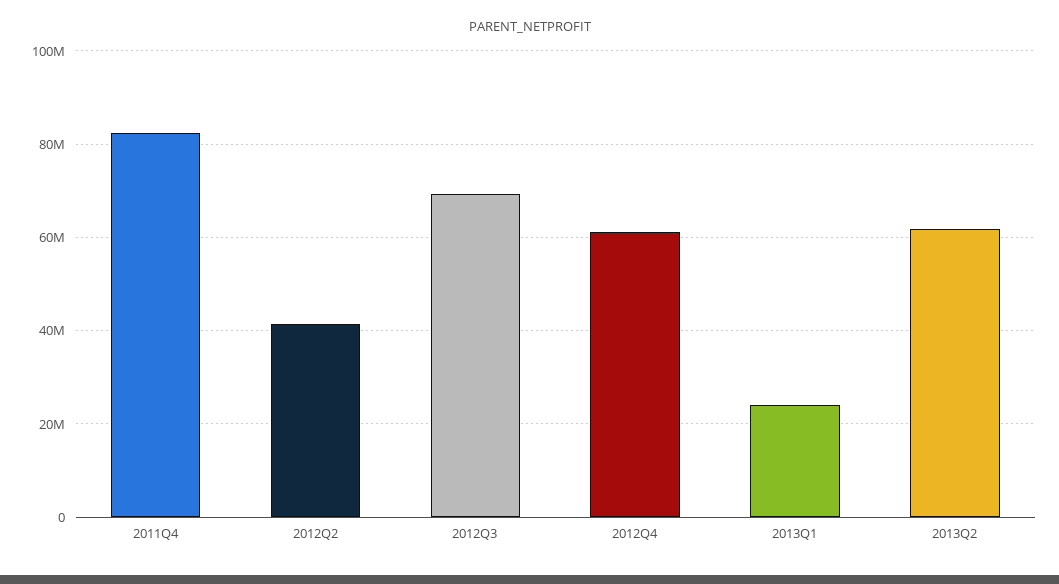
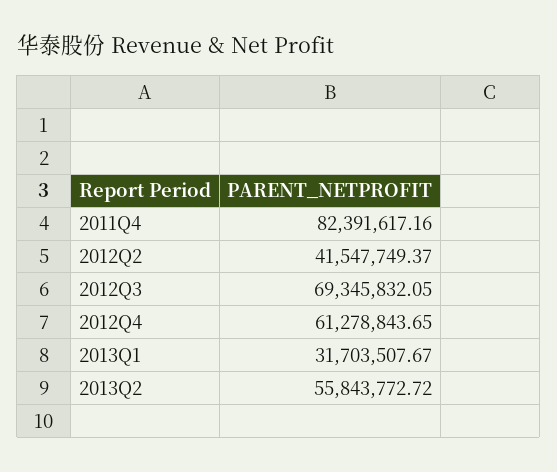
2013Q1: 24000000 -> 31703507.67
2013Q2: 62000000 -> 55843772.72

